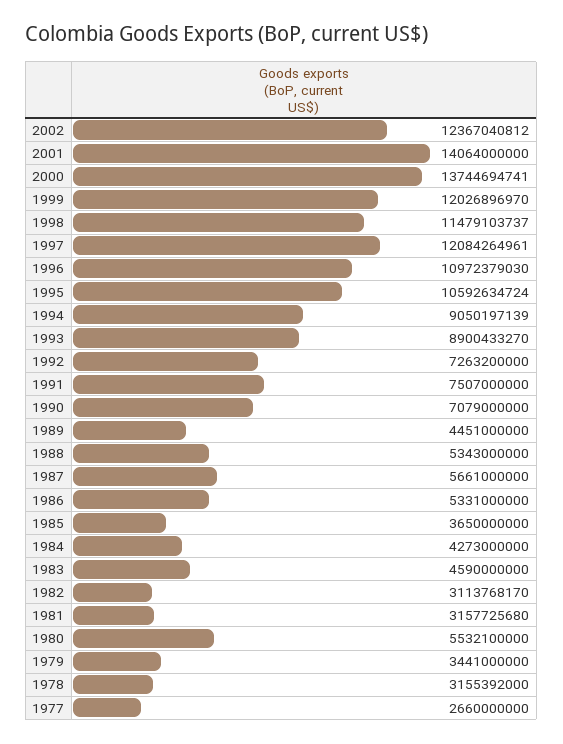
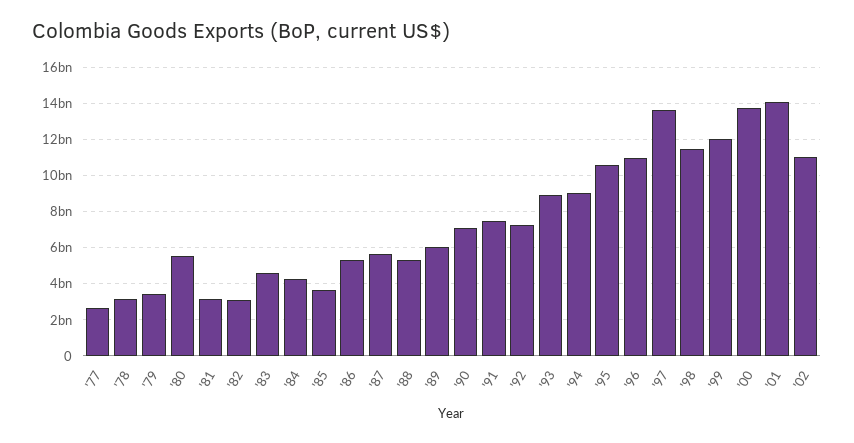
2002: 12367040812 -> 11000000000
1997: 12084264961 -> 13500000000
1989: 4451000000 -> 6000000000

